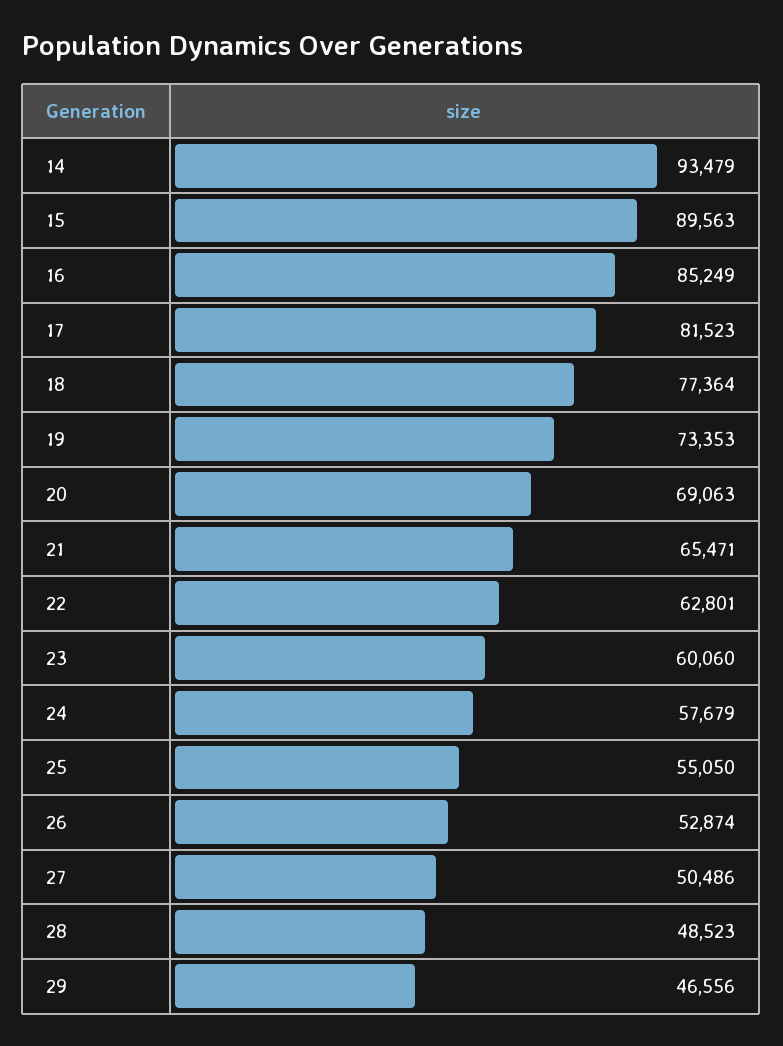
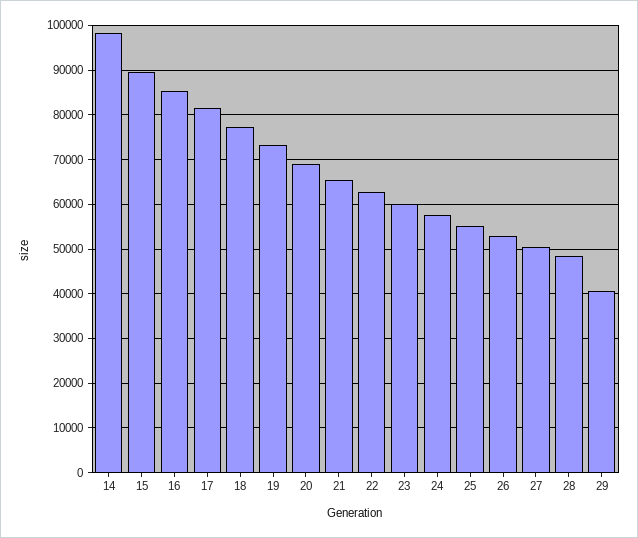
14: 93479 -> 98000
29: 46556 -> 40000

